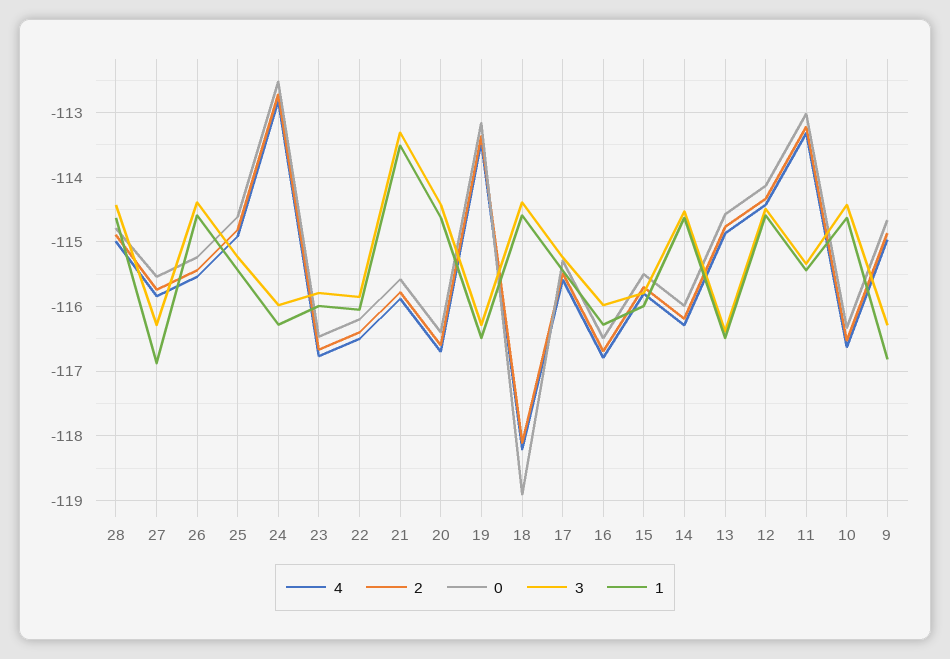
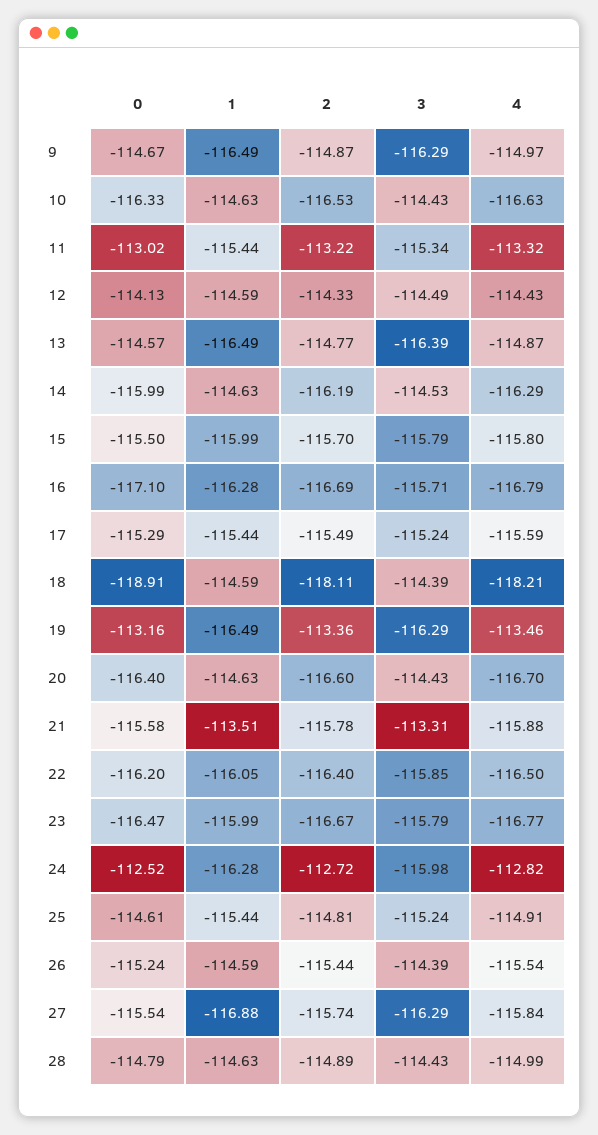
0, 16: -116.5 -> -117.1
3, 16: -116 -> -115.71
1, 9: -116.8 -> -116.49

